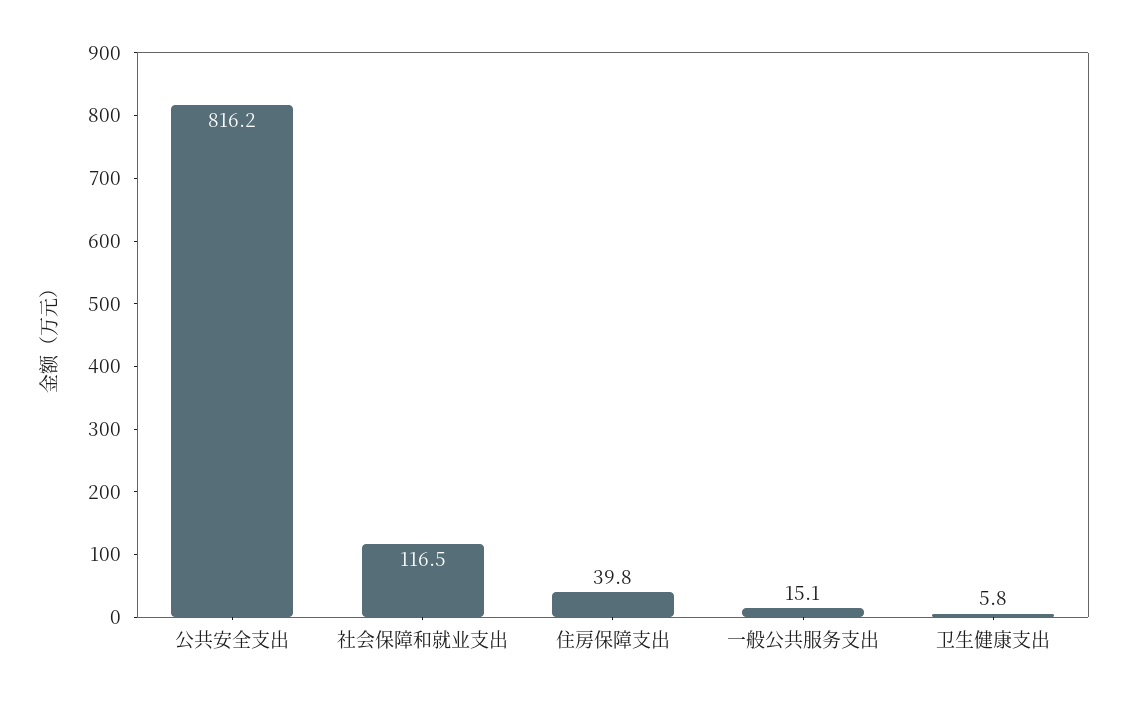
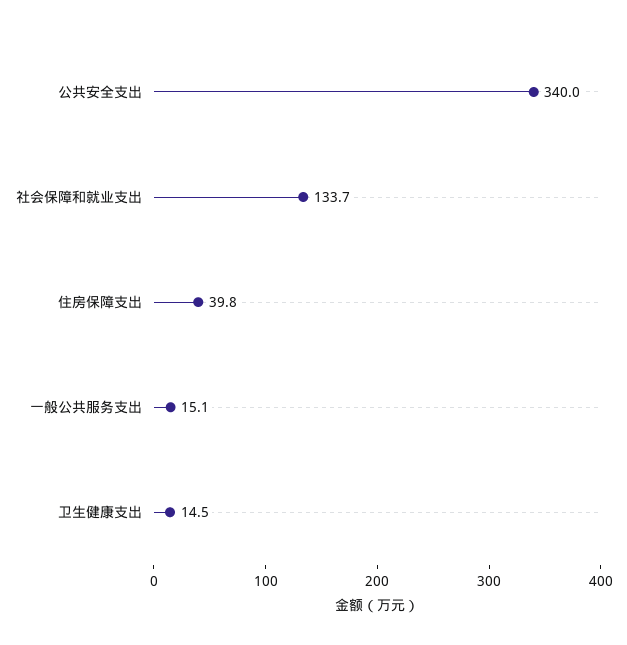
公共安全支出: 816.2 -> 340
社会保障和就业支出: 116.5 -> 133.7
卫生健康支出: 5.8 -> 14.5

